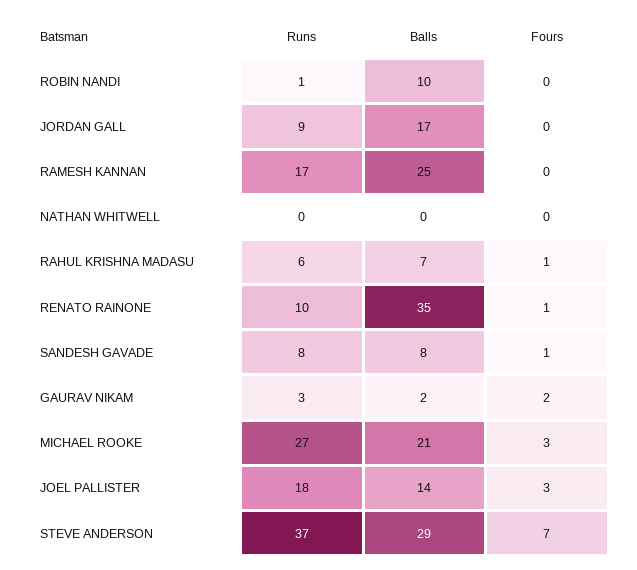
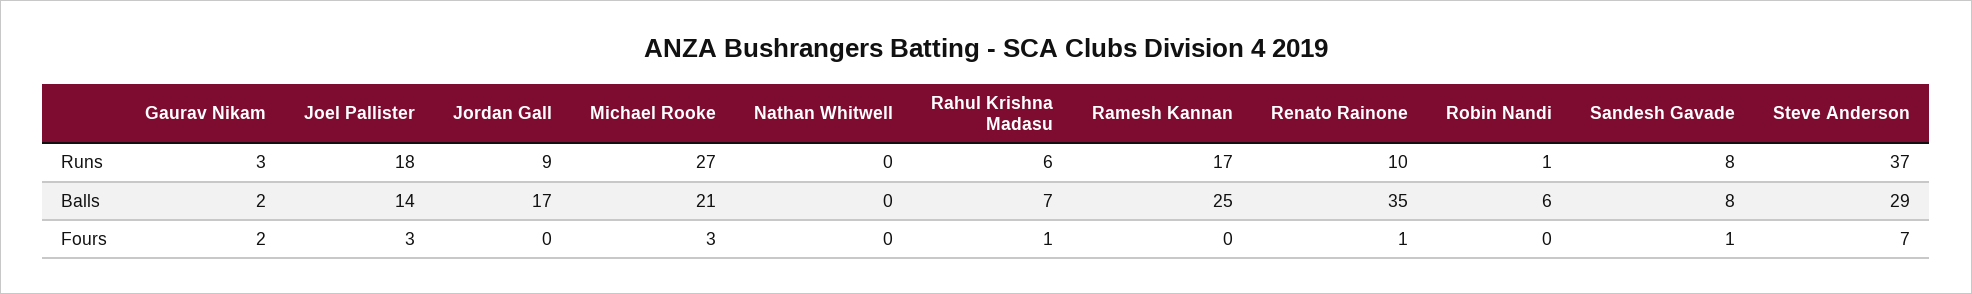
Balls, ROBIN NANDI: 10 -> 6

